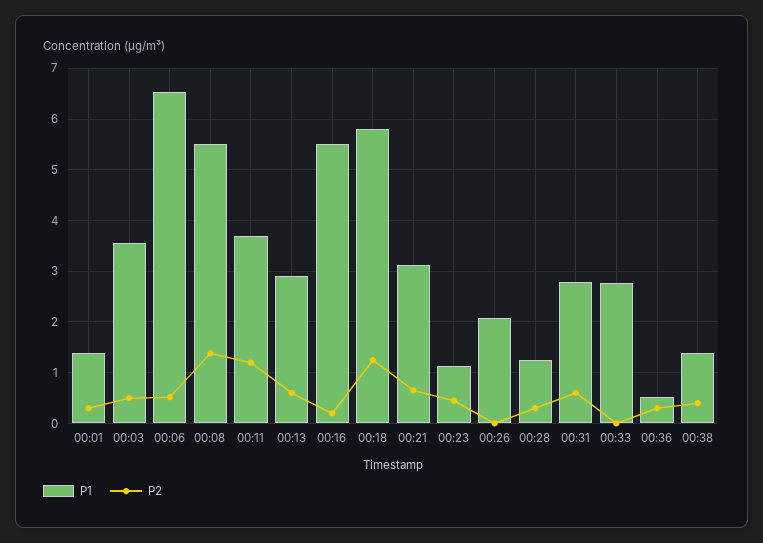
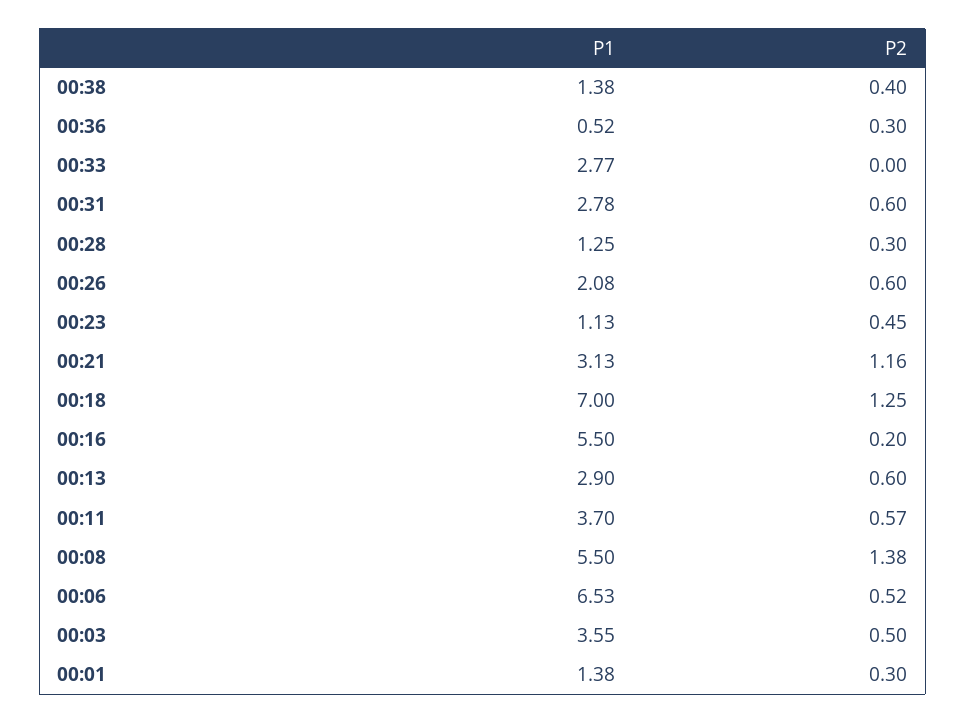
P2, 00:11: 1.2 -> 0.57
P1, 00:18: 5.8 -> 7
P2, 00:21: 0.6 -> 1.16
P2, 00:26: 0 -> 0.6

